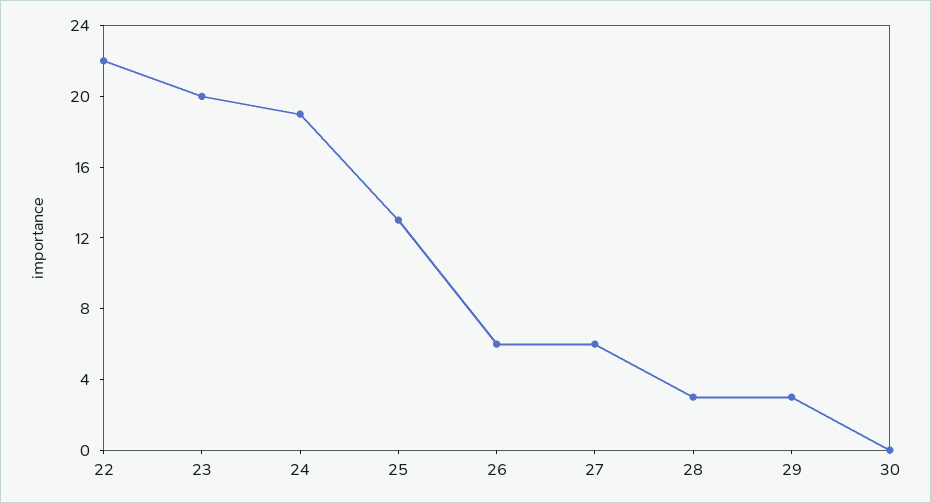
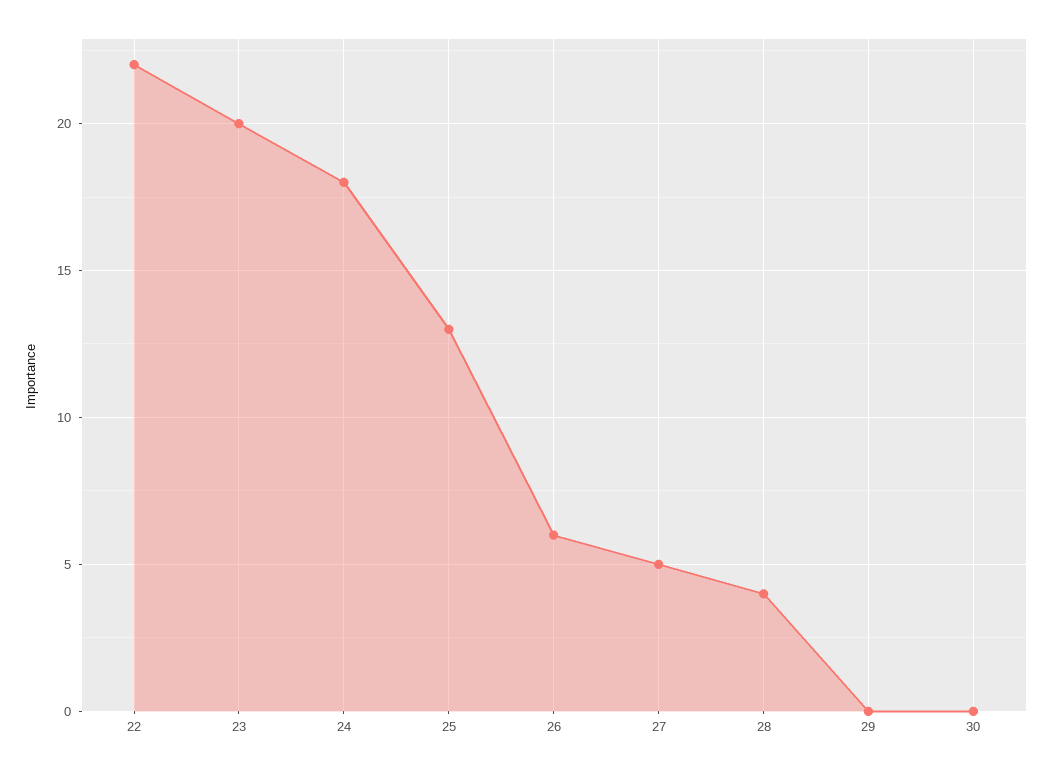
24: 19 -> 18
27: 6 -> 5
28: 3 -> 4
29: 3 -> 0

